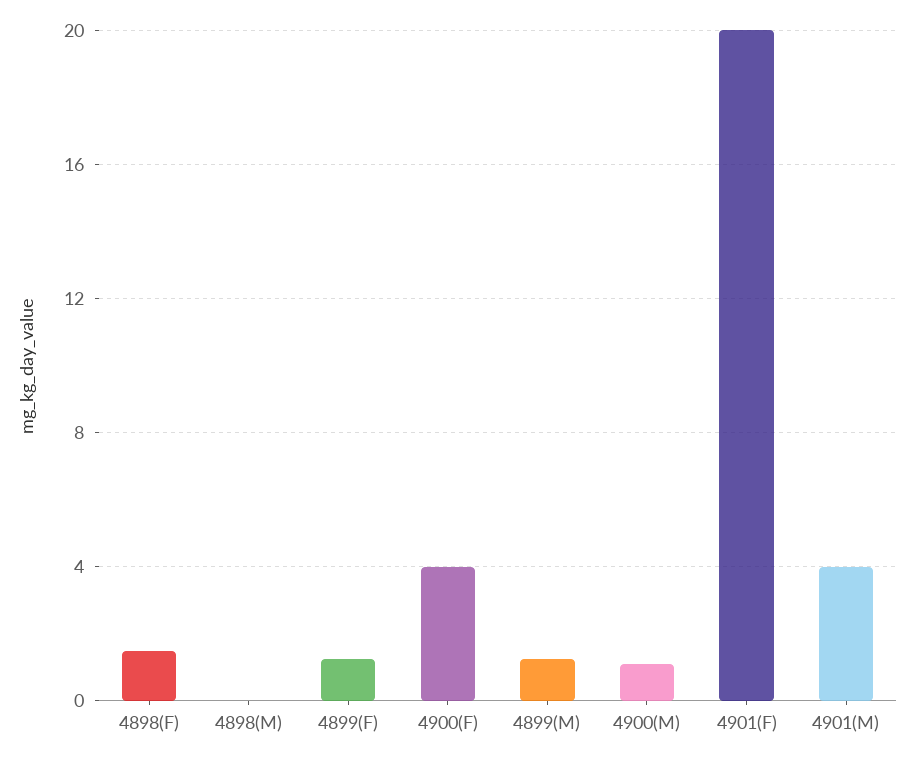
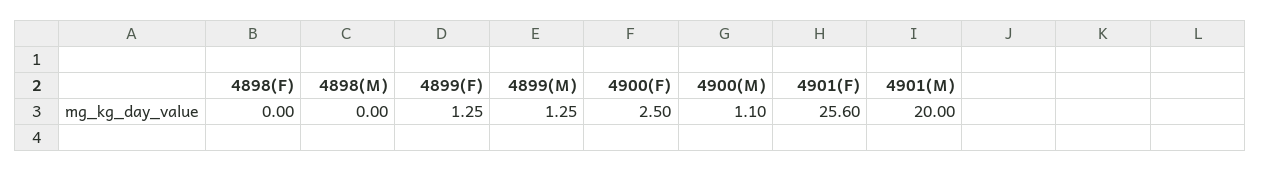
4898(F): 1.5 -> 0
4900(F): 4 -> 2.5
4901(F): 20 -> 25.6
4901(M): 4 -> 20

